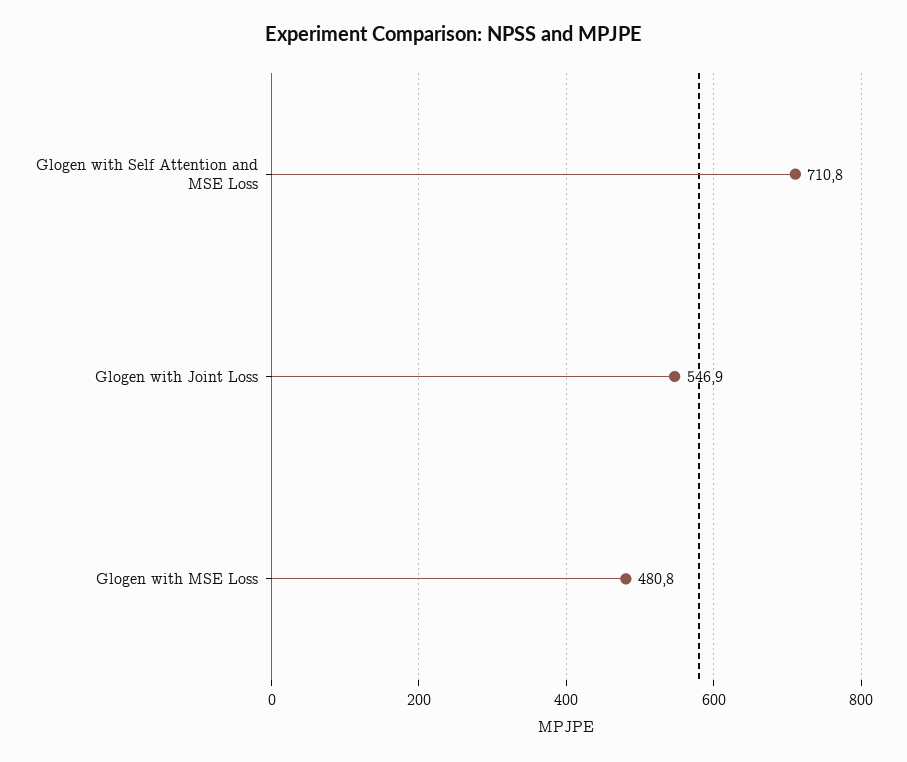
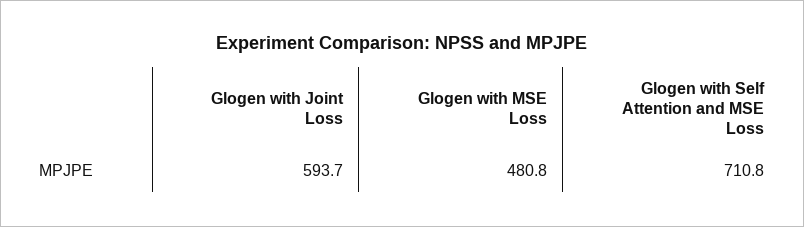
Glogen with Joint Loss: 546.9 -> 593.7

